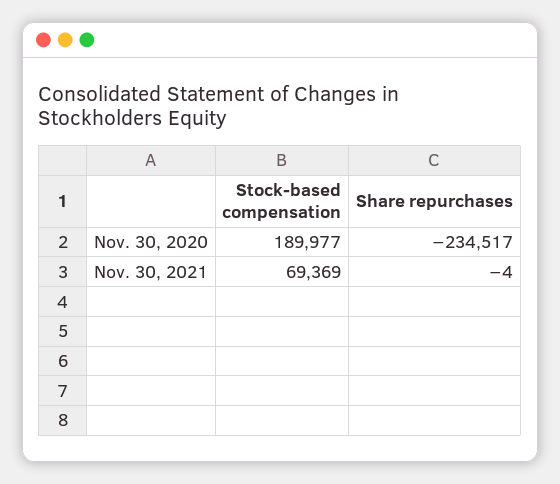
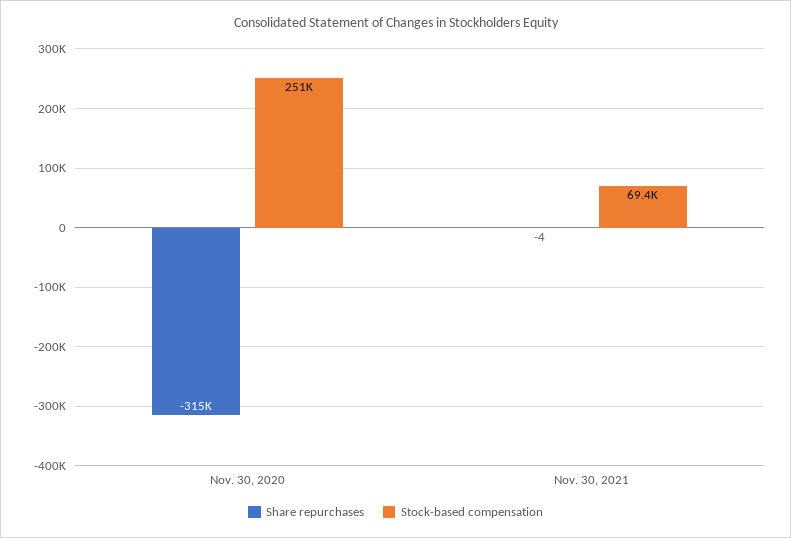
Stock-based compensation, Nov. 30, 2020: 189977 -> 251000
Share repurchases, Nov. 30, 2020: -234517 -> -315000

